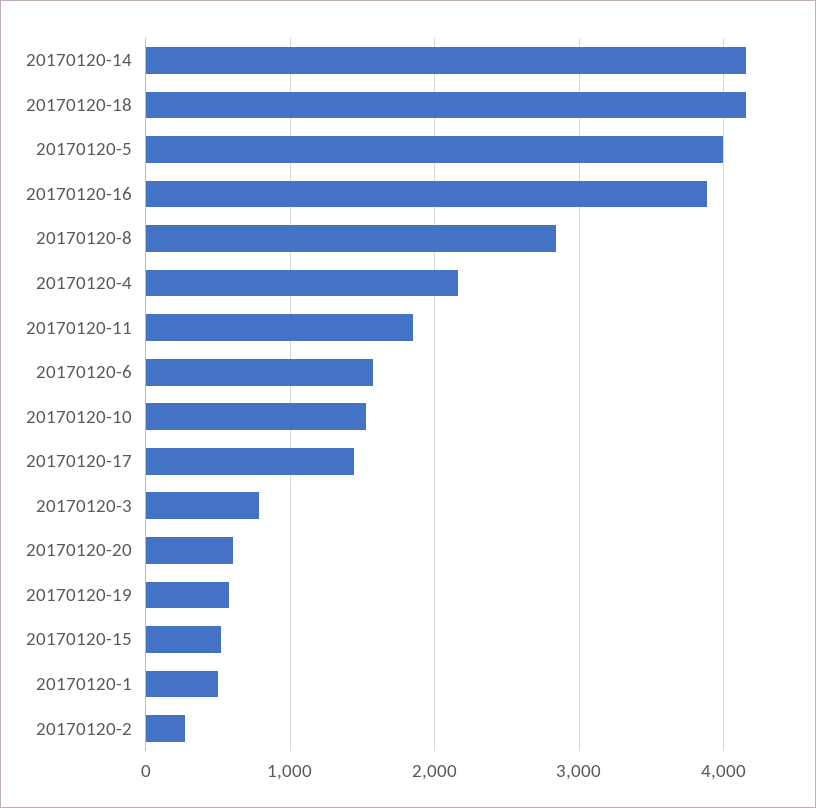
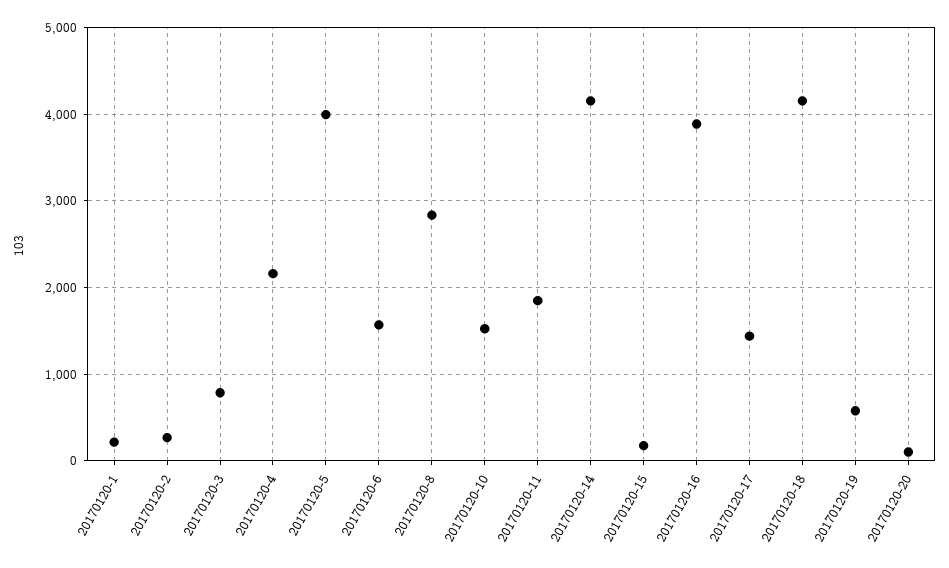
20170120-20: 600 -> 100
20170120-15: 500 -> 200
20170120-1: 500 -> 200

